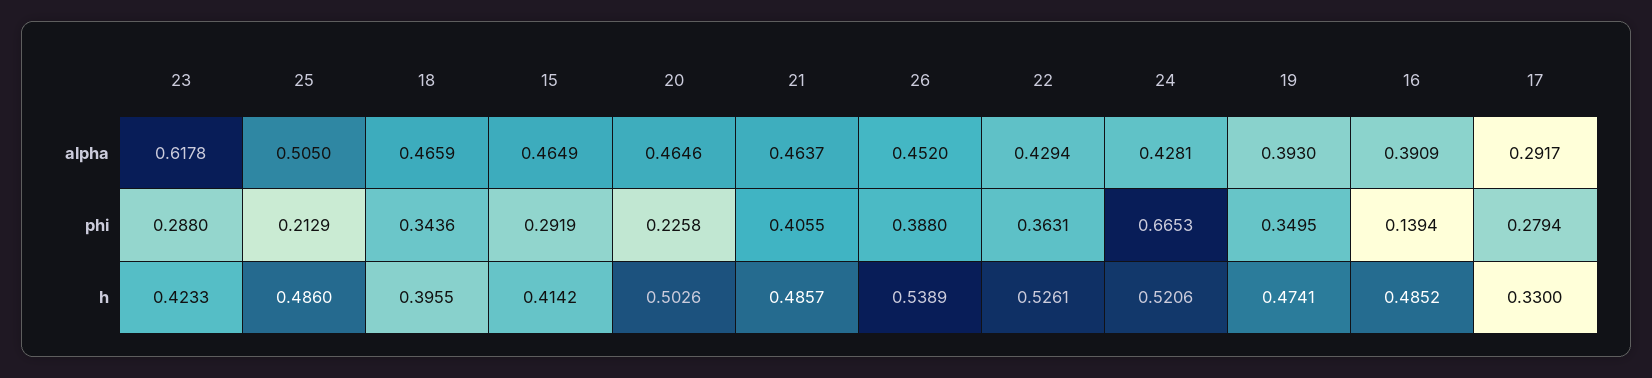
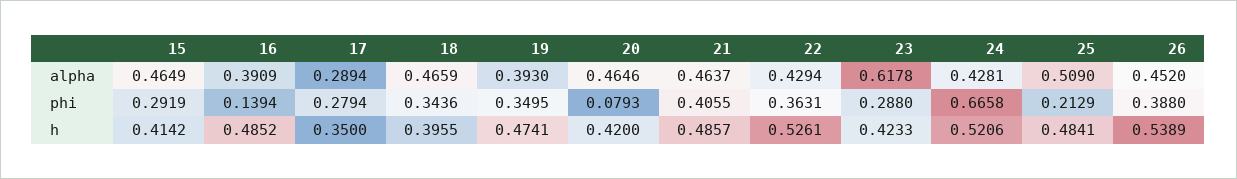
25, alpha: 0.505 -> 0.509
17, alpha: 0.2917 -> 0.2894
20, phi: 0.2258 -> 0.0793
24, phi: 0.6653 -> 0.6658
25, h: 0.486 -> 0.4841
20, h: 0.5026 -> 0.42
17, h: 0.33 -> 0.35

